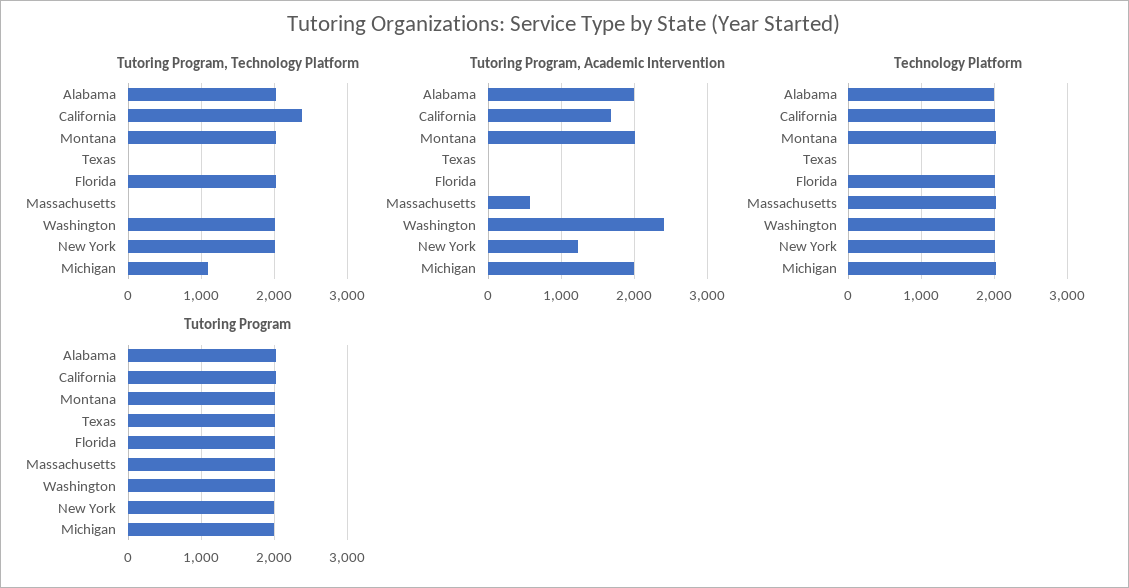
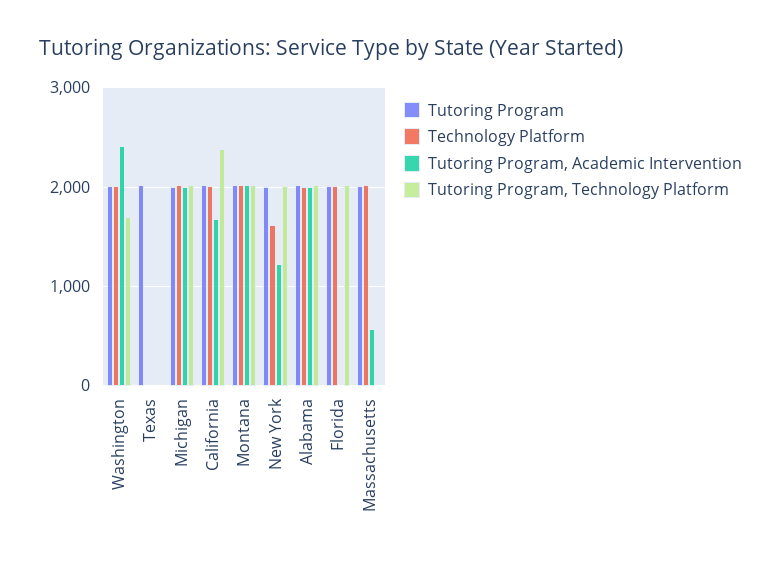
Tutoring Program, Technology Platform, Washington: 2000 -> 1700
Tutoring Program, Technology Platform, Michigan: 1100 -> 2000
Technology Platform, New York: 2000 -> 1600

